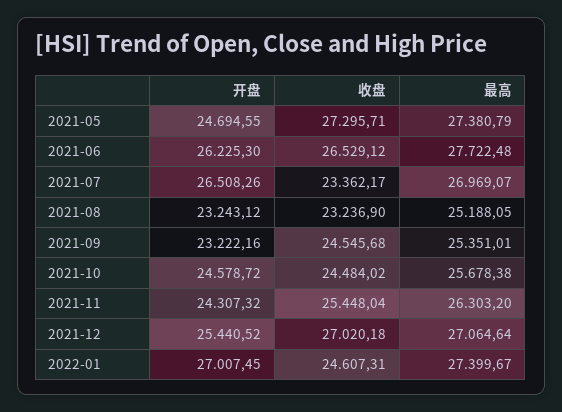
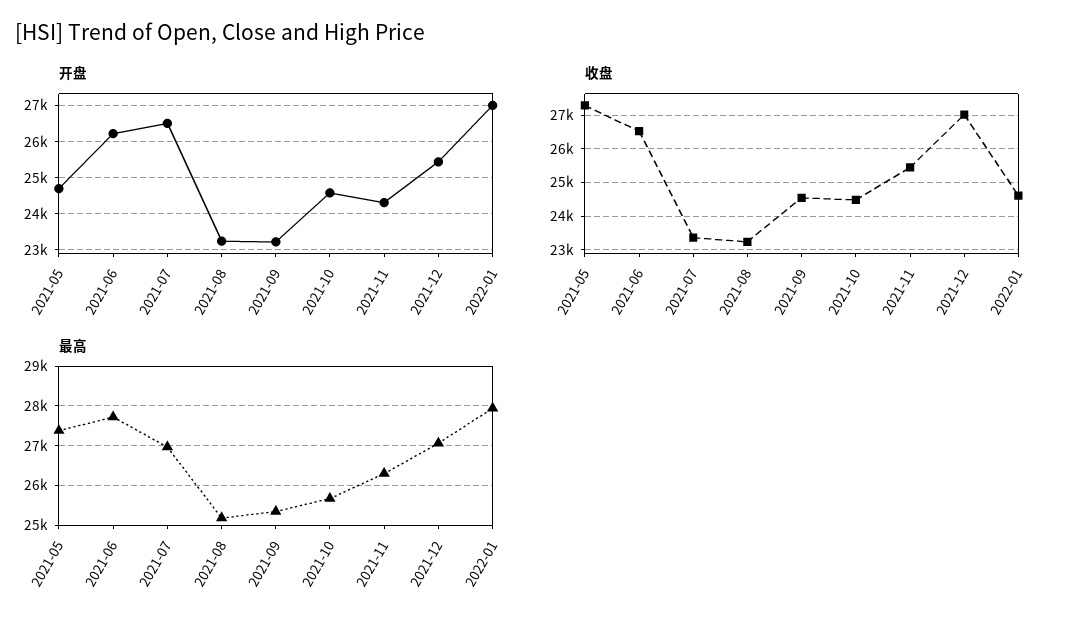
最高, 2022-01: 27399.67 -> 28000

